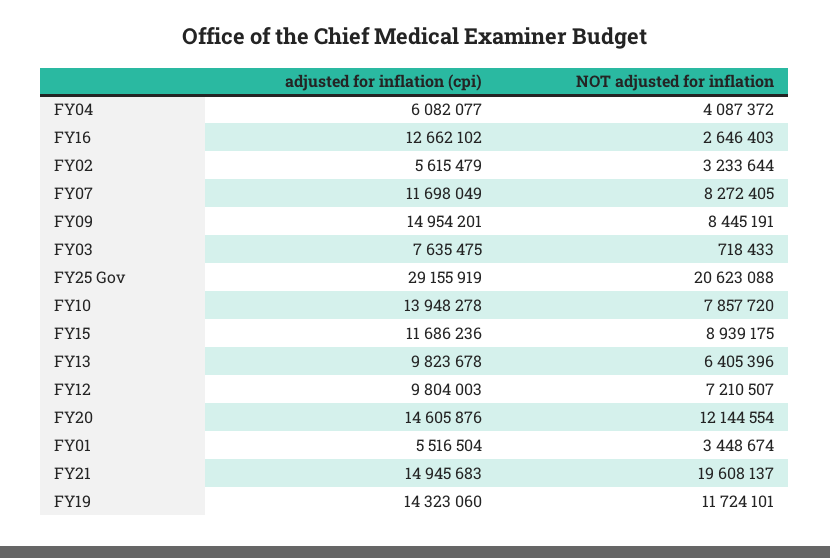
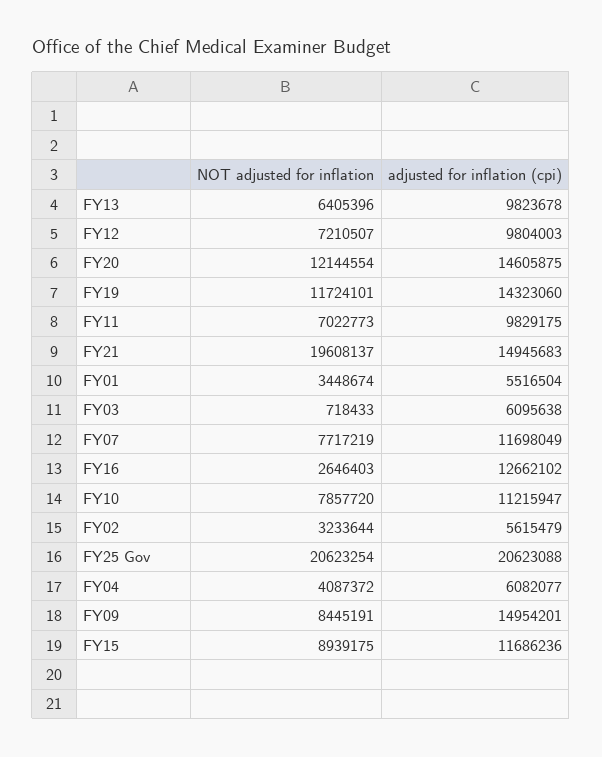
NOT adjusted for inflation, FY07: 8272405 -> 7717219
adjusted for inflation (cpi), FY03: 7635475 -> 6095638
adjusted for inflation (cpi), FY25 Gov: 29155919 -> 20623088
NOT adjusted for inflation, FY25 Gov: 20623088 -> 20623254
adjusted for inflation (cpi), FY10: 13948278 -> 11215947
adjusted for inflation (cpi), FY20: 14605876 -> 14605875
NOT adjusted for inflation, FY11: none -> 7022773
adjusted for inflation (cpi), FY11: none -> 9829175

